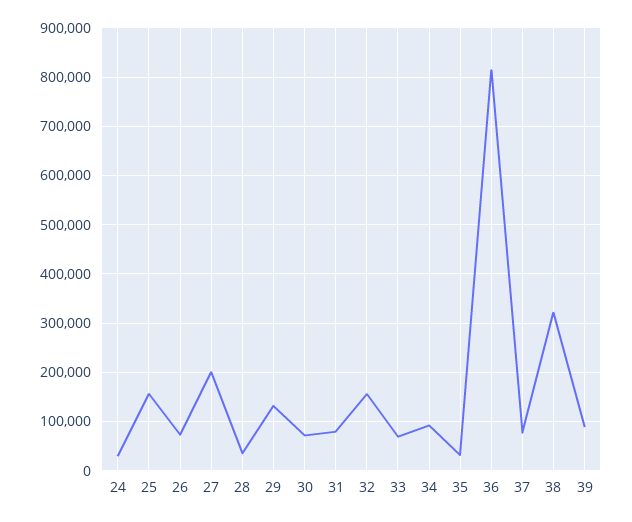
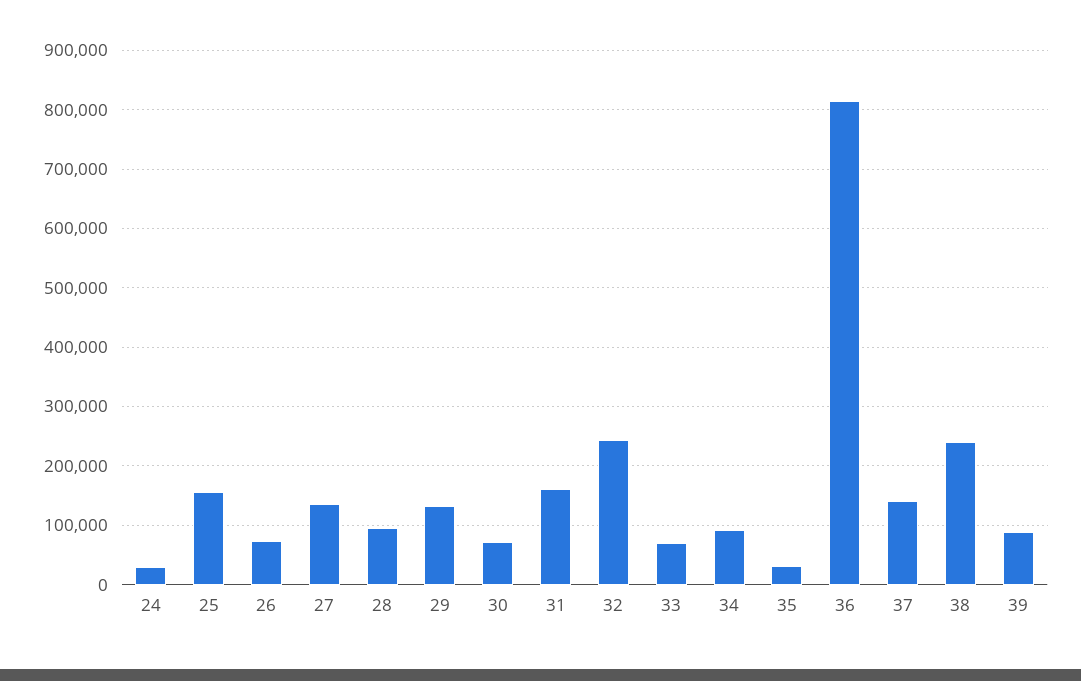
27: 200000 -> 140000
28: 40000 -> 100000
31: 80000 -> 160000
32: 160000 -> 240000
37: 80000 -> 140000
38: 320000 -> 240000

